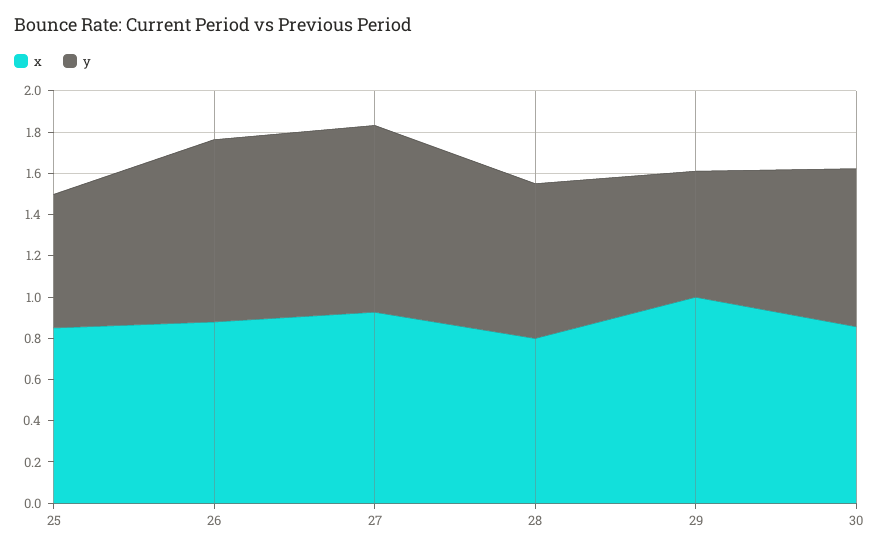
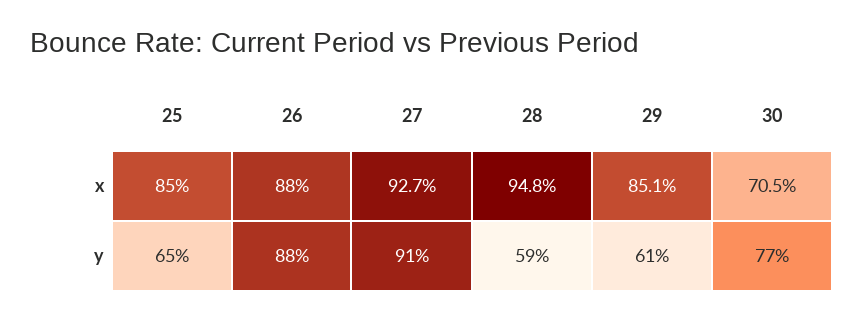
x, 28: 0.8 -> 0.948
y, 28: 0.75 -> 0.59
x, 29: 1 -> 0.851
x, 30: 0.85 -> 0.705

